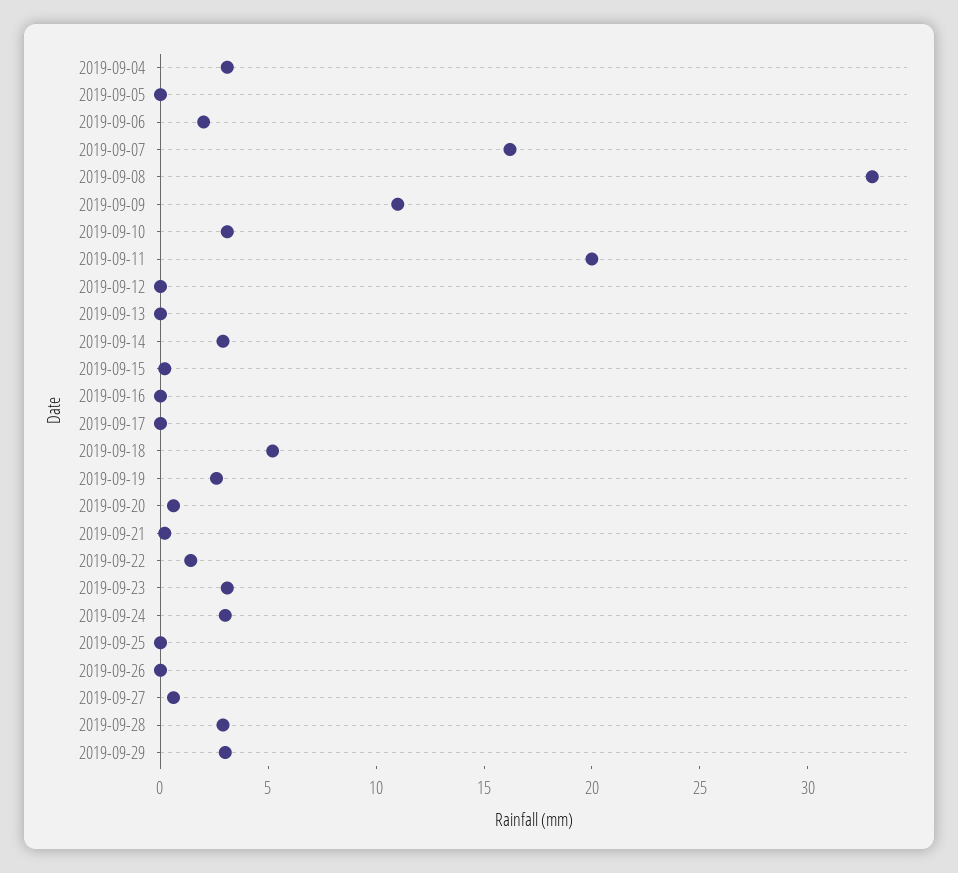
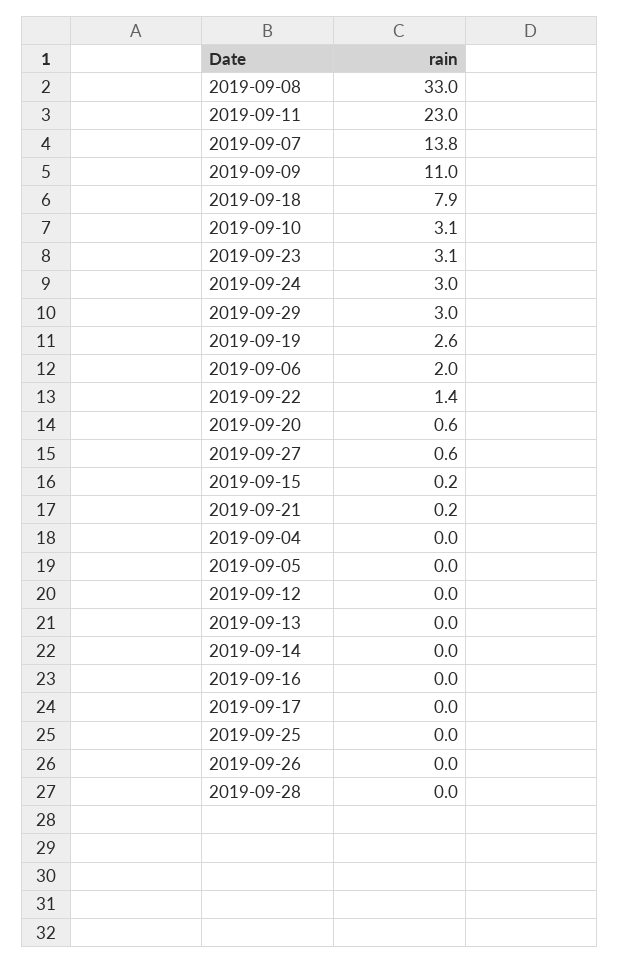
2019-09-04: 3 -> 0
2019-09-07: 16 -> 13.8
2019-09-11: 20 -> 23
2019-09-14: 3 -> 0
2019-09-18: 5 -> 7.9
2019-09-28: 3 -> 0

